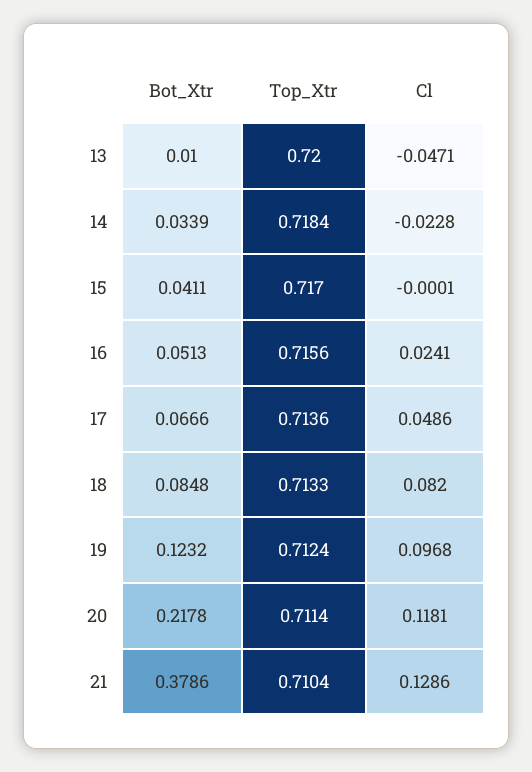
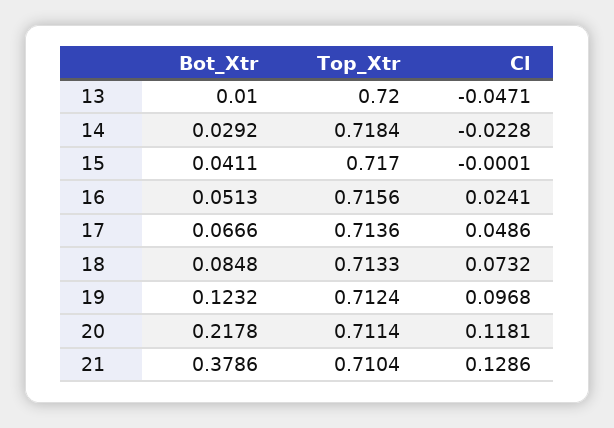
Bot_Xtr, 14: 0.0339 -> 0.0292
Cl, 18: 0.082 -> 0.0732

